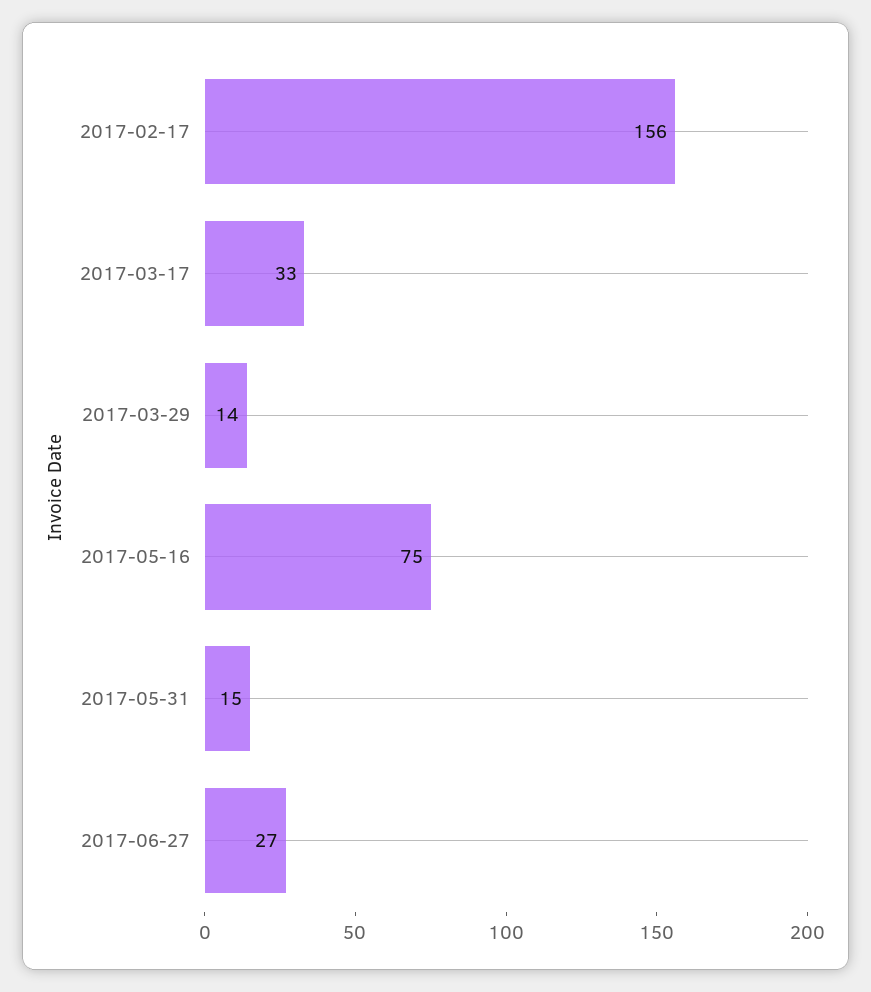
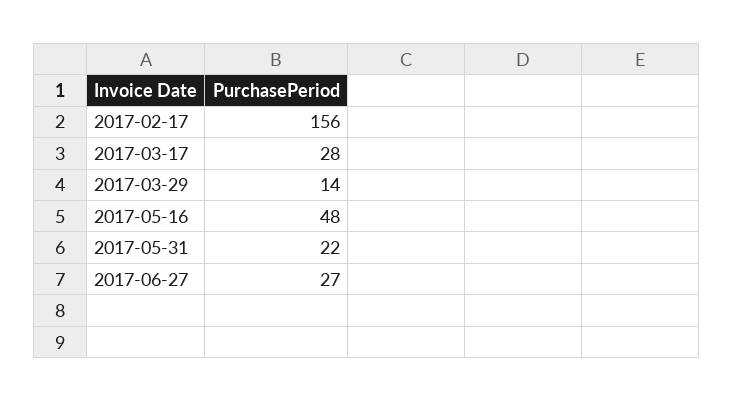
2017-03-17: 33 -> 28
2017-05-16: 75 -> 48
2017-05-31: 15 -> 22

